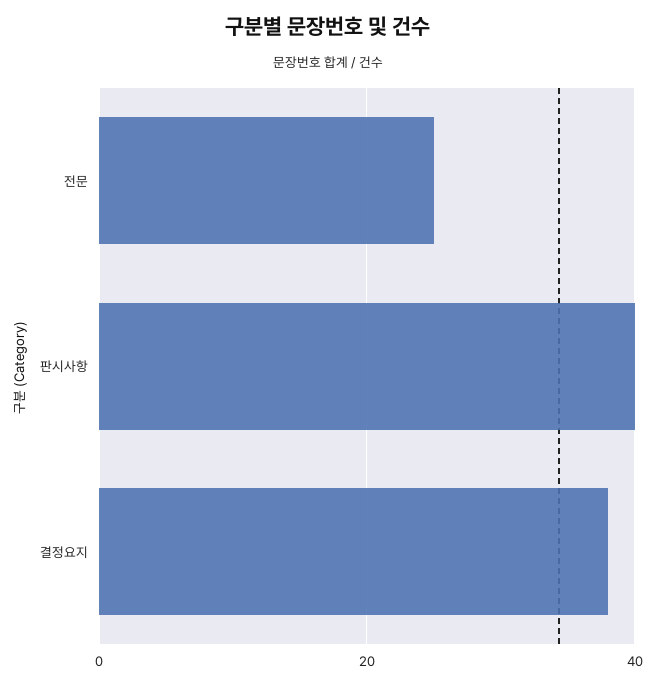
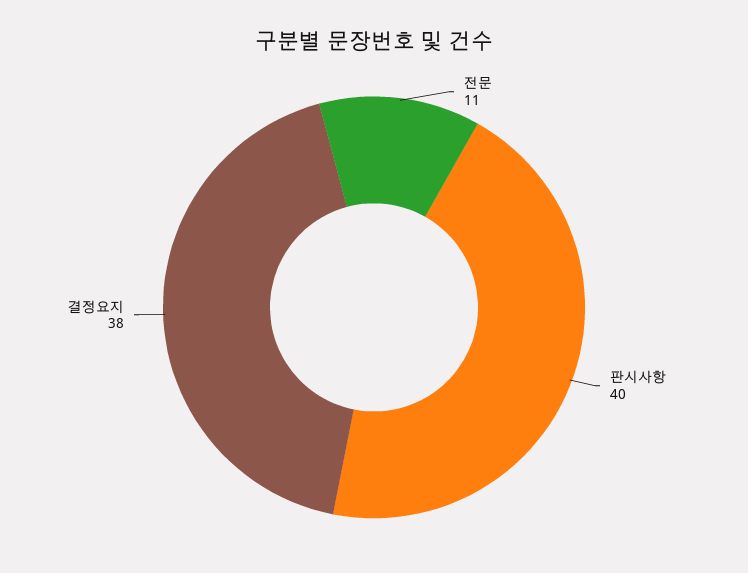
전문: 25 -> 11

